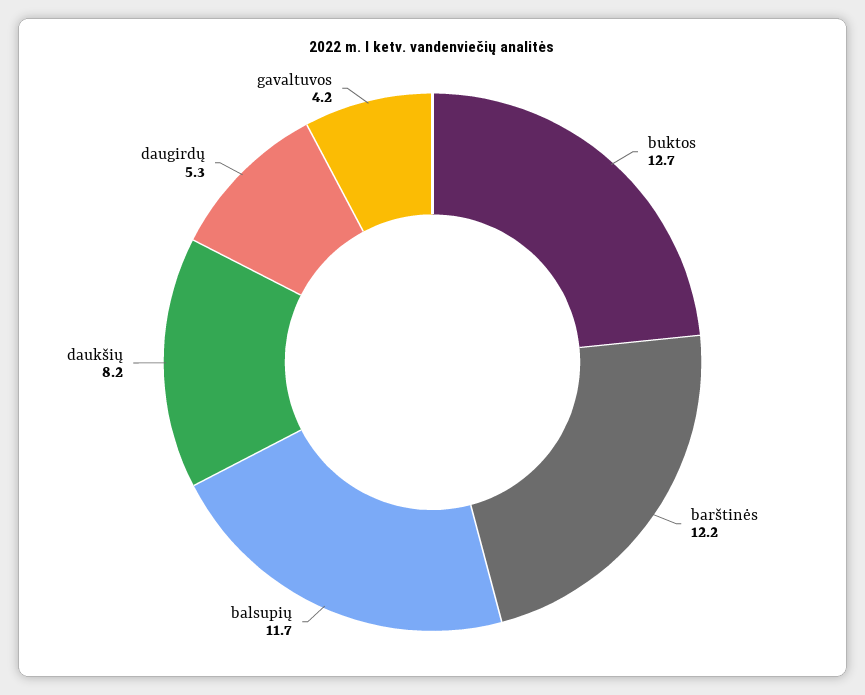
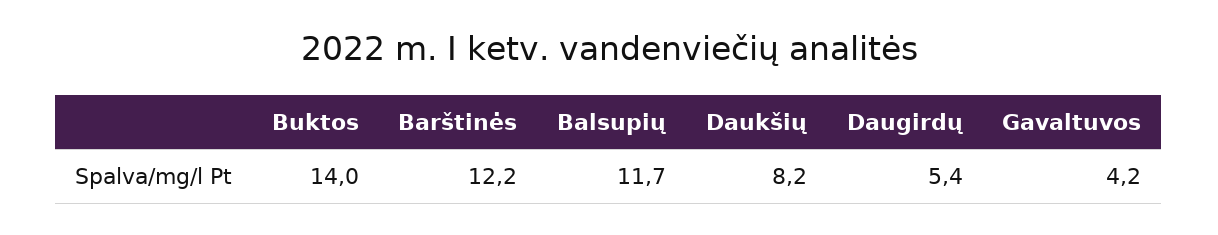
buktos: 12.7 -> 14
daugirdų: 5.3 -> 5.4

